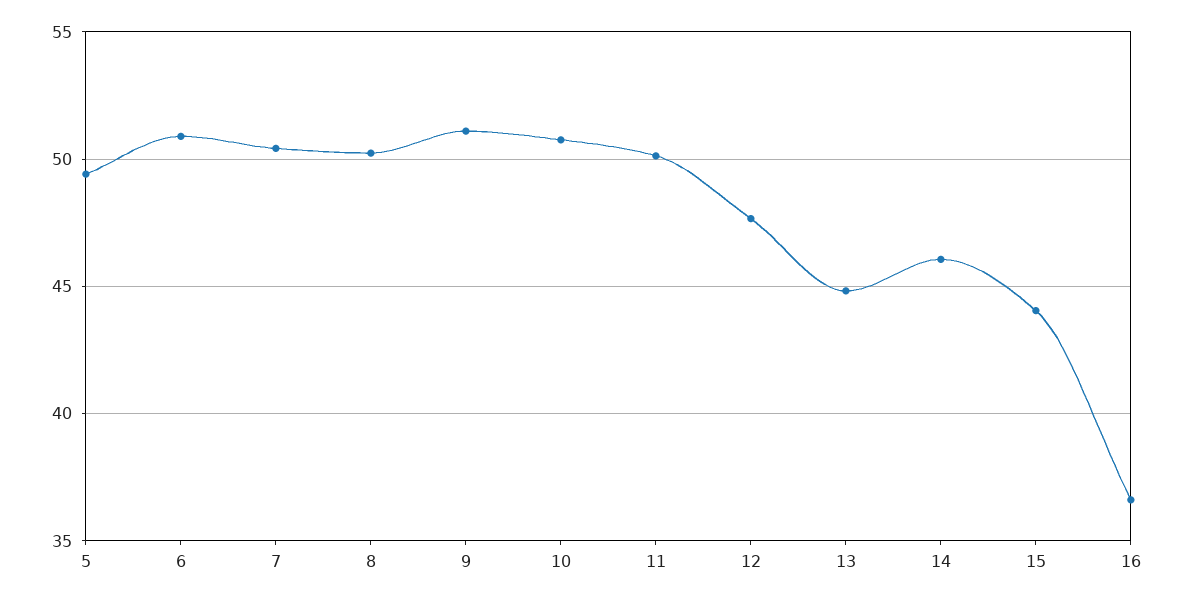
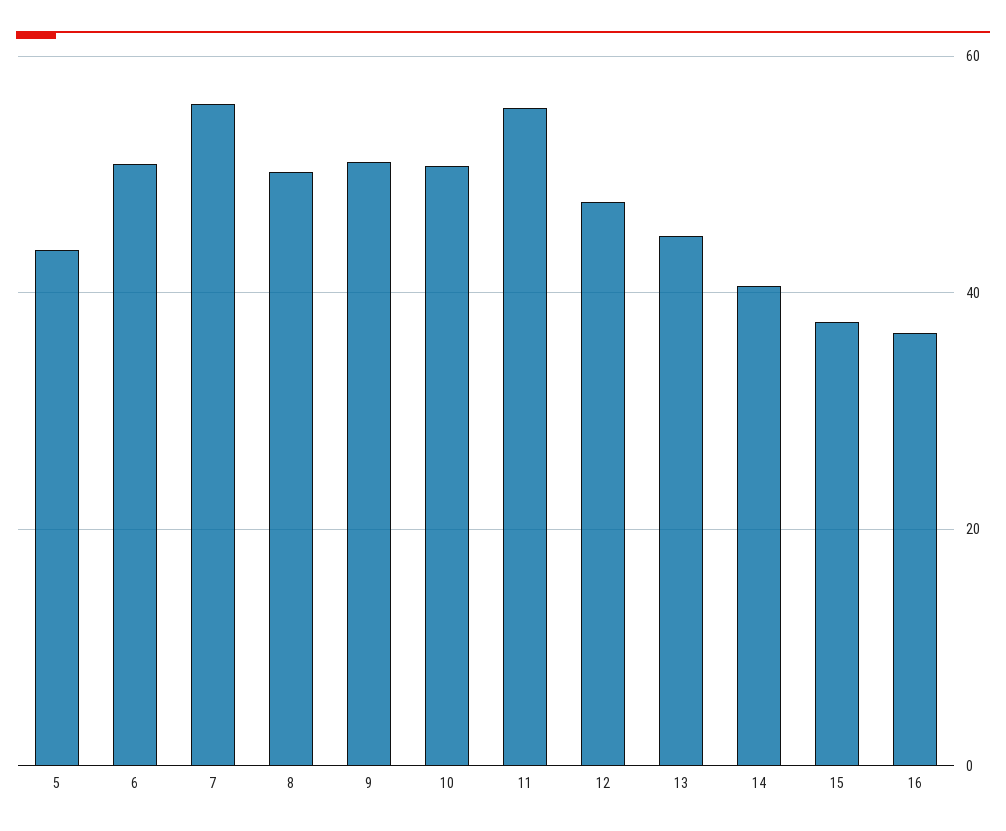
5: 49.5 -> 44
7: 50.5 -> 56
11: 50 -> 56
14: 46 -> 40
15: 44 -> 38

